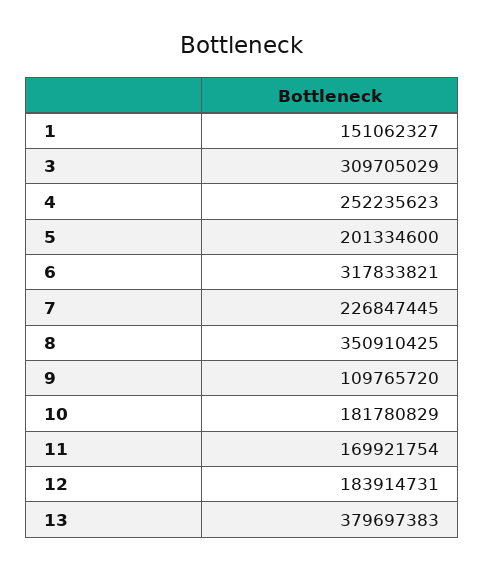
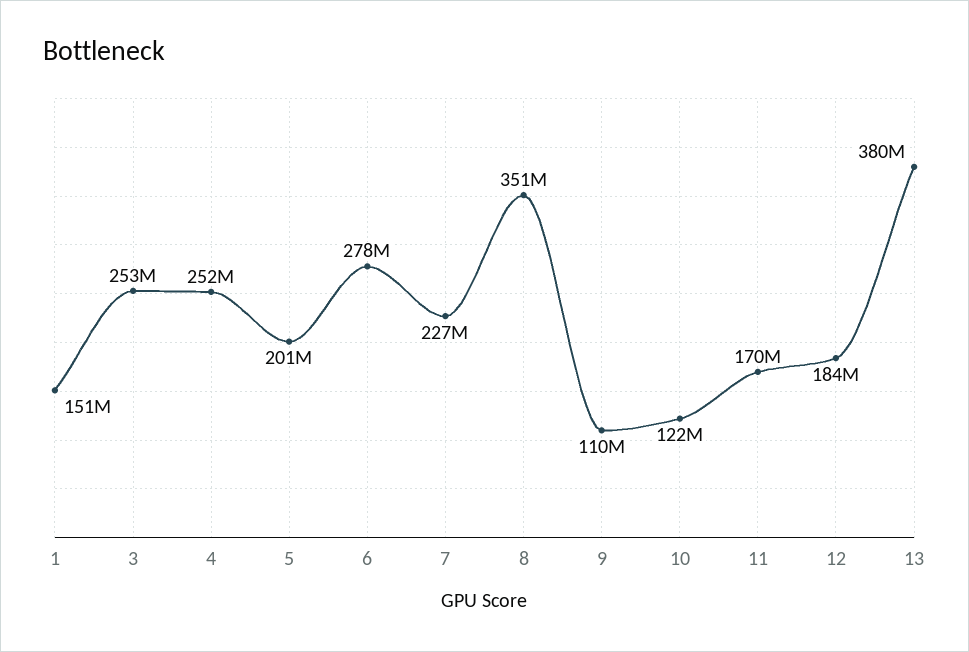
3: 309705029 -> 253000000
6: 317833821 -> 278000000
10: 181780829 -> 122000000

